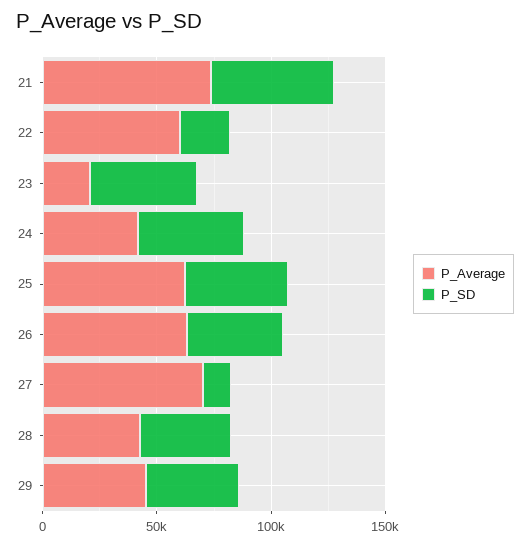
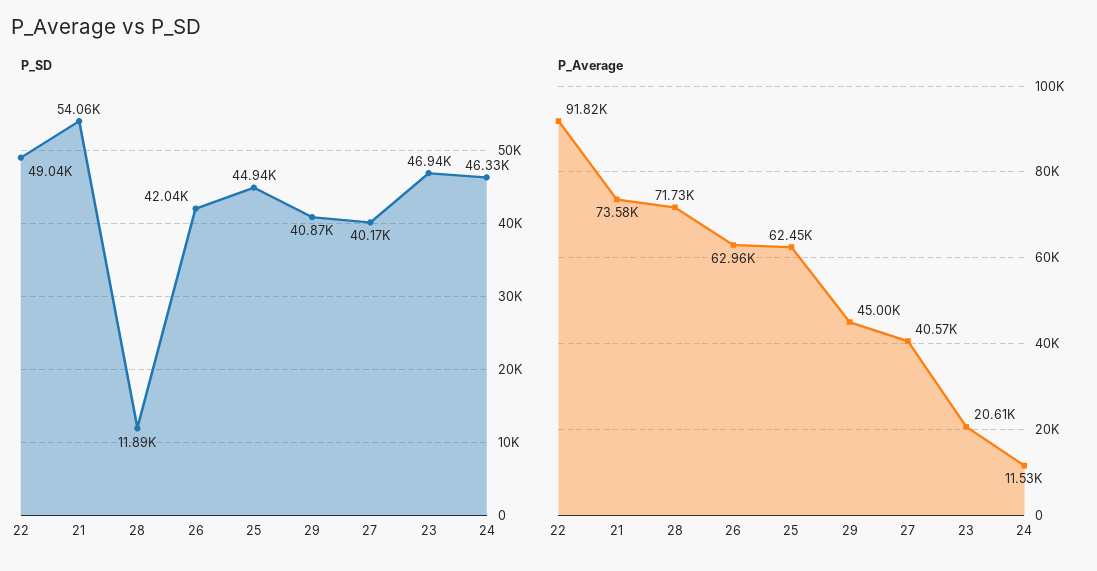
P_Average, 22: 60000 -> 91820
P_SD, 22: 20000 -> 49040
P_Average, 24: 40000 -> 11530
P_Average, 27: 70000 -> 40570
P_SD, 27: 10000 -> 40170
P_Average, 28: 40000 -> 71730
P_SD, 28: 40000 -> 11890

